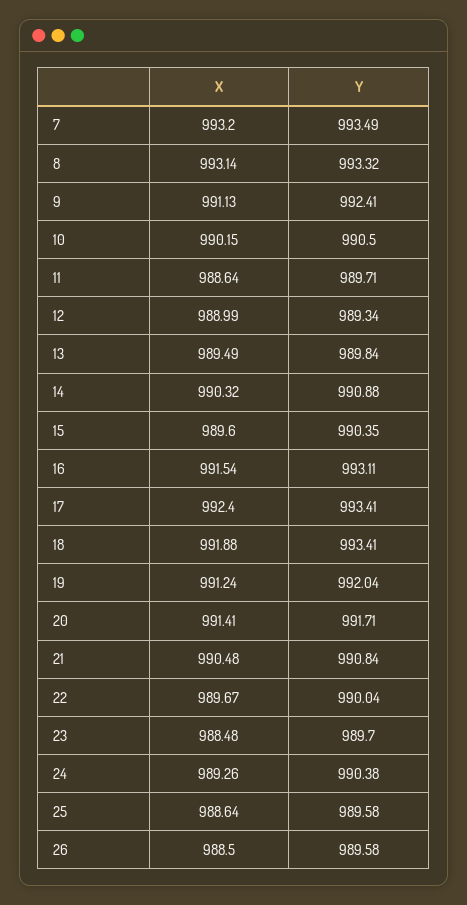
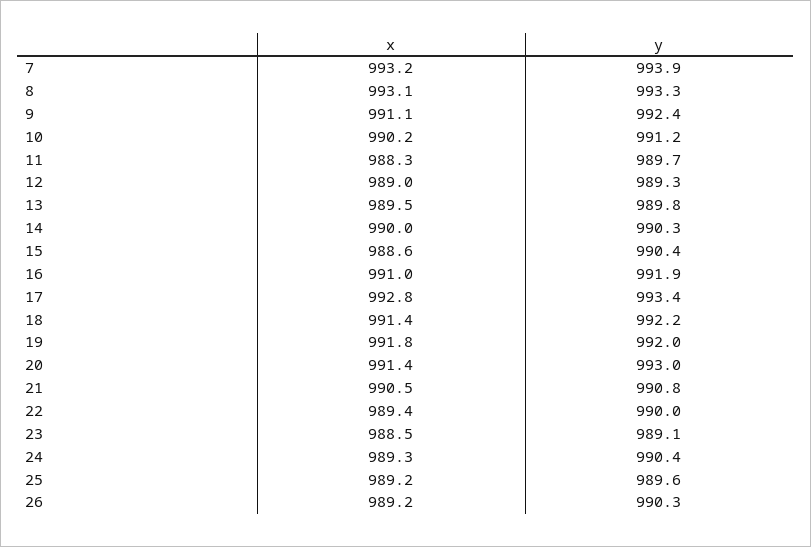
Y, 7: 993.49 -> 993.9
Y, 10: 990.5 -> 991.2
X, 11: 988.64 -> 988.3
X, 14: 990.32 -> 990
Y, 14: 990.88 -> 990.3
X, 15: 989.6 -> 988.6
X, 16: 991.54 -> 991
Y, 16: 993.11 -> 991.9
X, 17: 992.4 -> 992.8
X, 18: 991.88 -> 991.4
Y, 18: 993.41 -> 992.2
X, 19: 991.24 -> 991.8
Y, 20: 991.71 -> 993
X, 22: 989.67 -> 989.4
Y, 23: 989.7 -> 989.1
X, 25: 988.64 -> 989.2
X, 26: 988.5 -> 989.2
Y, 26: 989.58 -> 990.3

